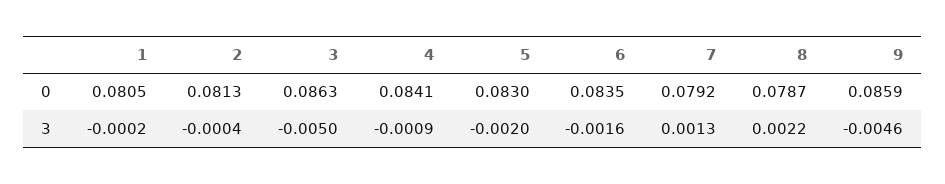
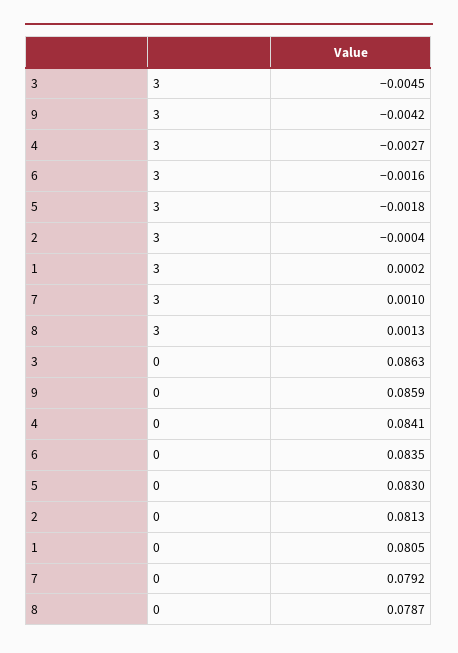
1, 3: -0.0002 -> 0.0002
3, 3: -0.005 -> -0.0045
4, 3: -0.0009 -> -0.0027
5, 3: -0.002 -> -0.0018
7, 3: 0.0013 -> 0.001
8, 3: 0.0022 -> 0.0013
9, 3: -0.0046 -> -0.0042

